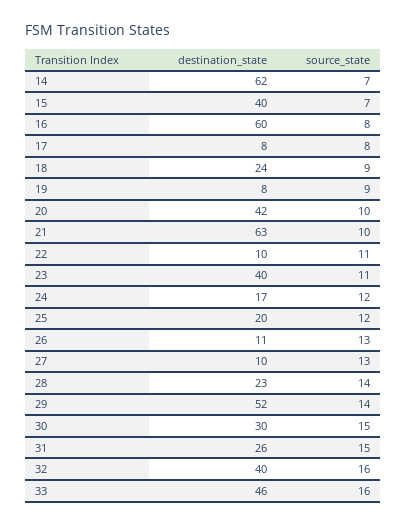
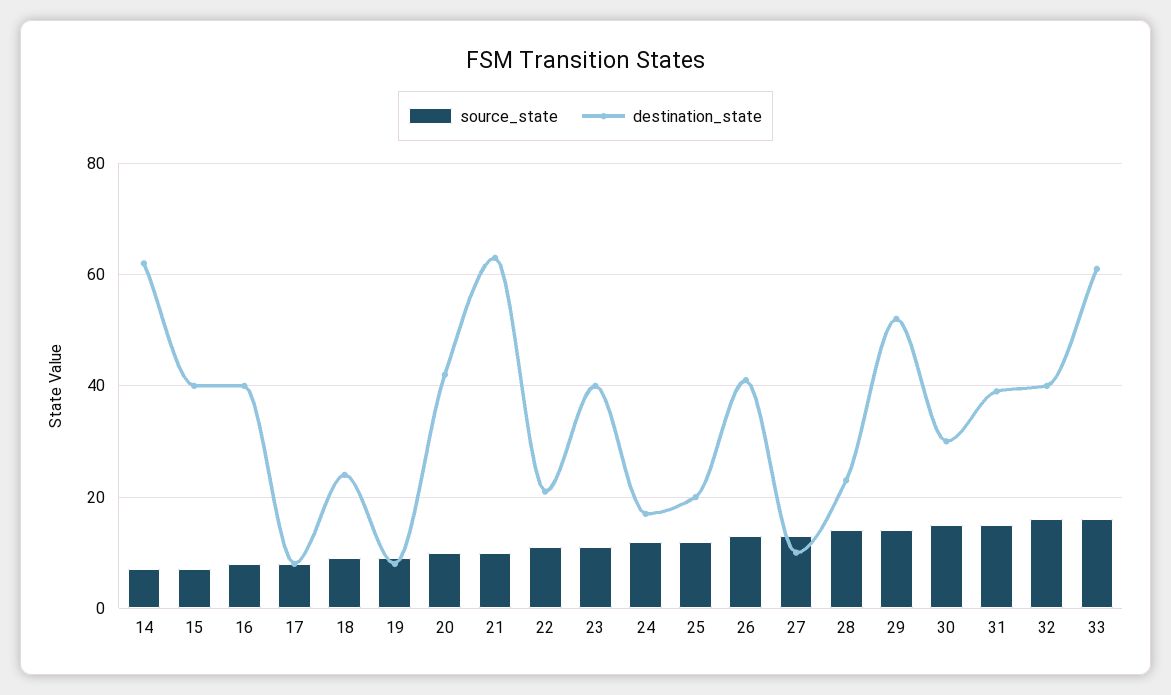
destination_state, 16: 60 -> 40
destination_state, 22: 10 -> 20
destination_state, 26: 11 -> 40
destination_state, 31: 26 -> 40
destination_state, 33: 46 -> 60

